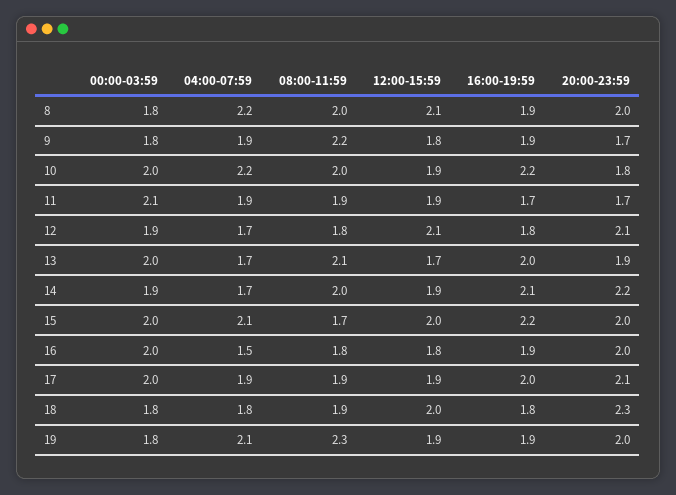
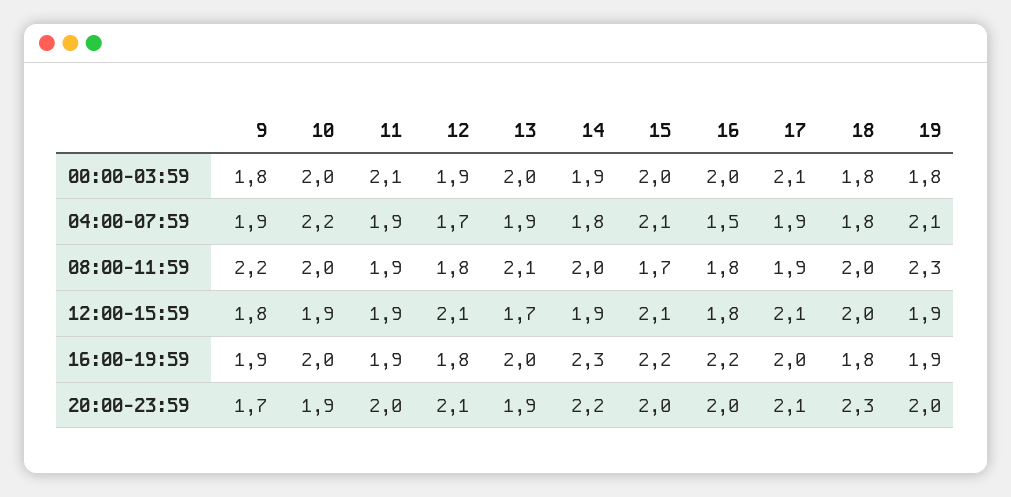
00:00-03:59, 8: 1.8 -> none
04:00-07:59, 8: 2.2 -> none
08:00-11:59, 8: 2 -> none
12:00-15:59, 8: 2.1 -> none
16:00-19:59, 8: 1.9 -> none
20:00-23:59, 8: 2 -> none
16:00-19:59, 10: 2.2 -> 2
20:00-23:59, 10: 1.8 -> 1.9
16:00-19:59, 11: 1.7 -> 1.9
20:00-23:59, 11: 1.7 -> 2
04:00-07:59, 13: 1.7 -> 1.9
04:00-07:59, 14: 1.7 -> 1.8
16:00-19:59, 14: 2.1 -> 2.3
12:00-15:59, 15: 2 -> 2.1
16:00-19:59, 16: 1.9 -> 2.2
00:00-03:59, 17: 2 -> 2.1
12:00-15:59, 17: 1.9 -> 2.1
08:00-11:59, 18: 1.9 -> 2

